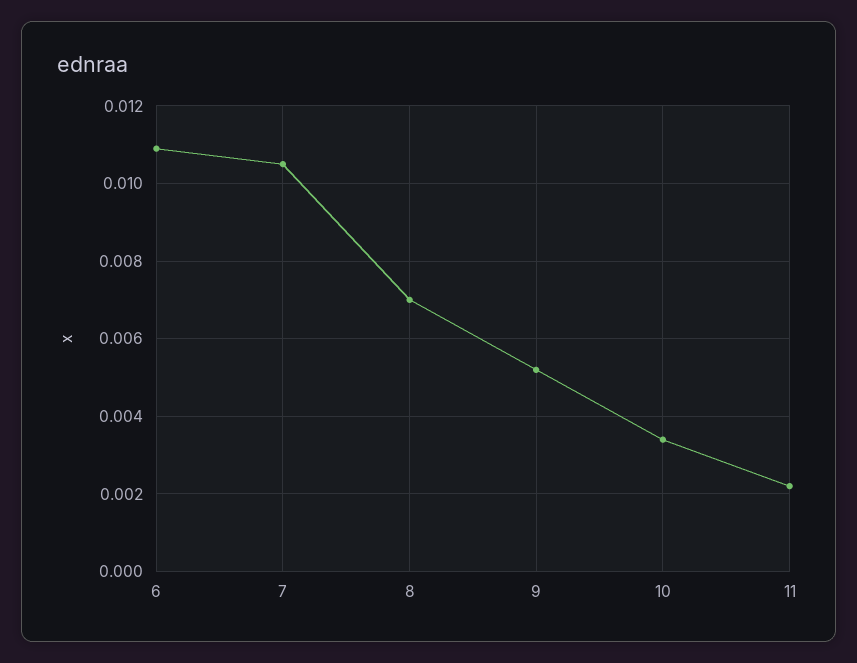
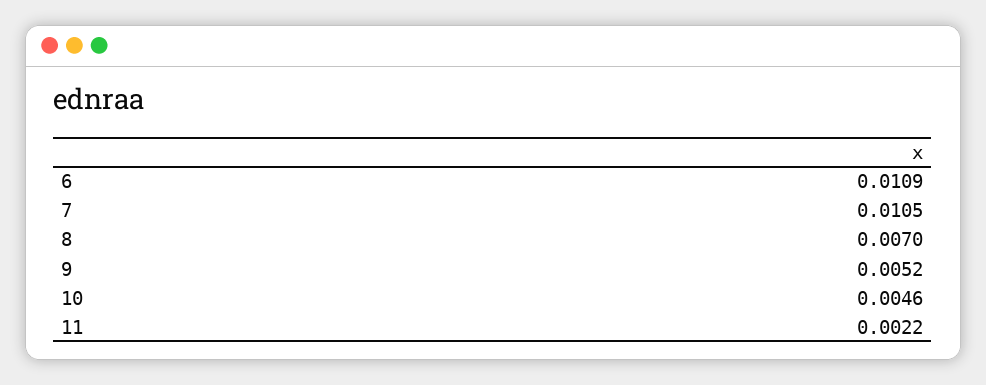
10: 0.0035 -> 0.0046

